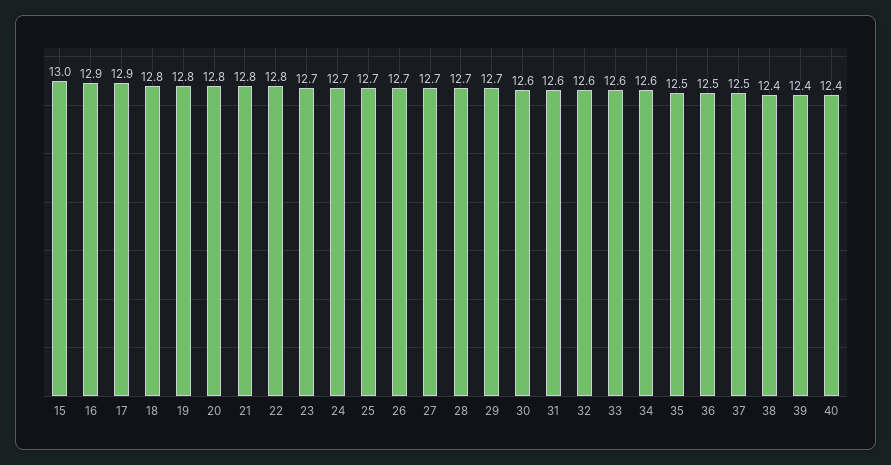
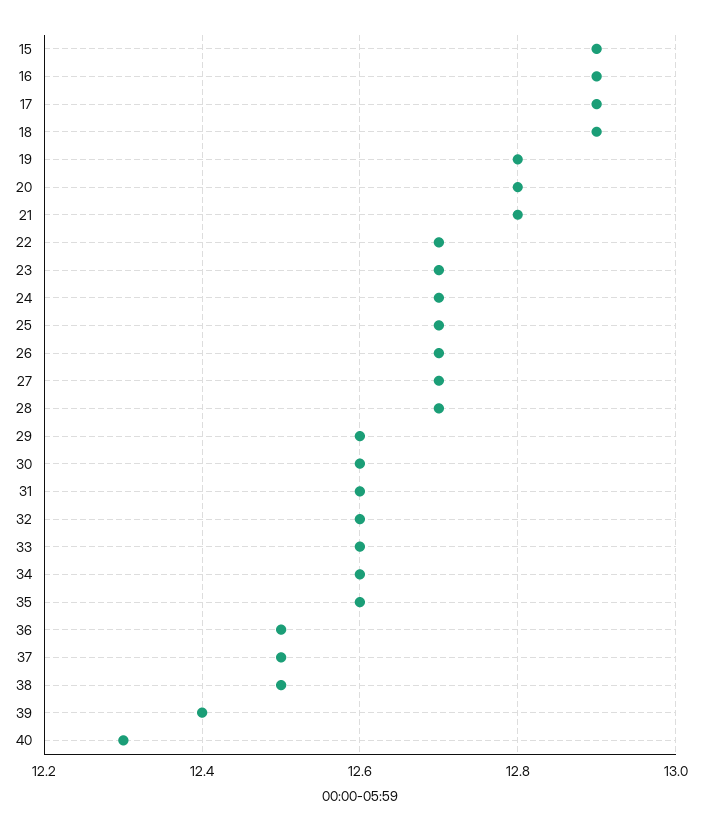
15: 13 -> 12.9
18: 12.8 -> 12.9
22: 12.8 -> 12.7
29: 12.7 -> 12.6
35: 12.5 -> 12.6
38: 12.4 -> 12.5
40: 12.4 -> 12.3

